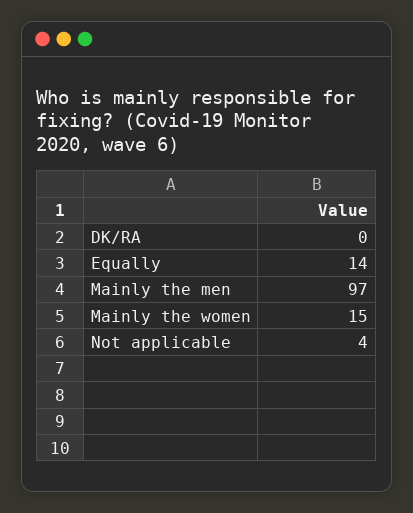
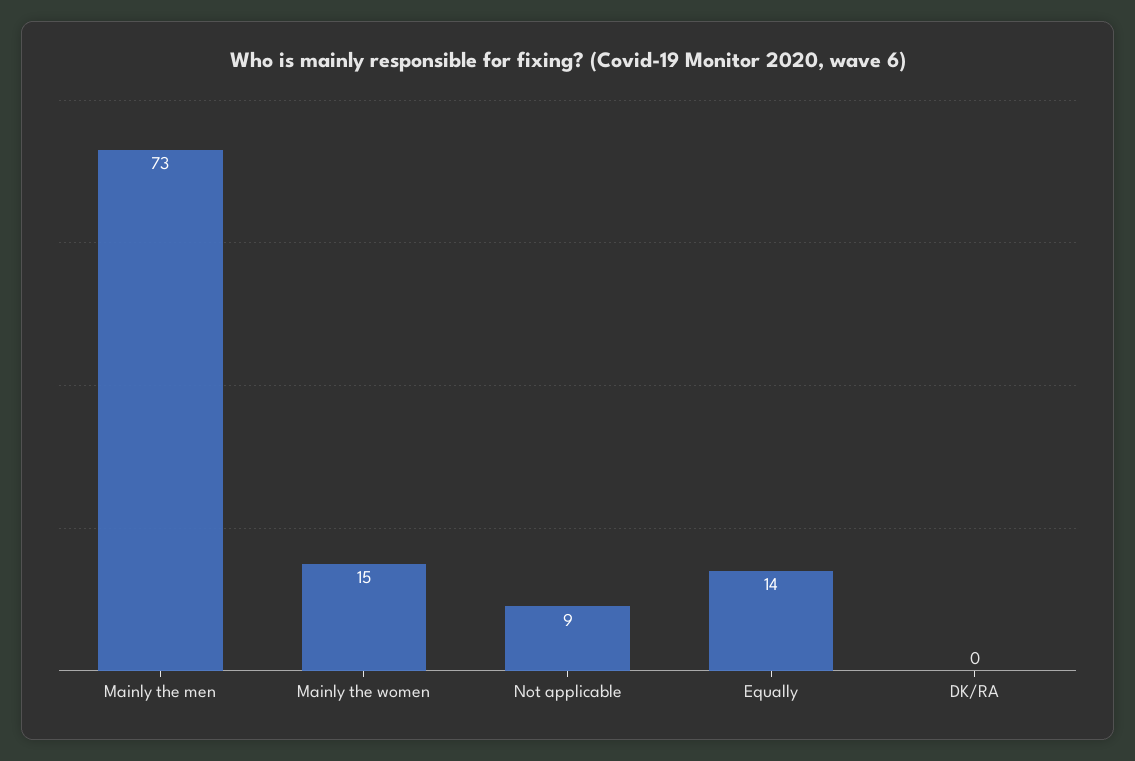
Mainly the men: 97 -> 73
Not applicable: 4 -> 9

